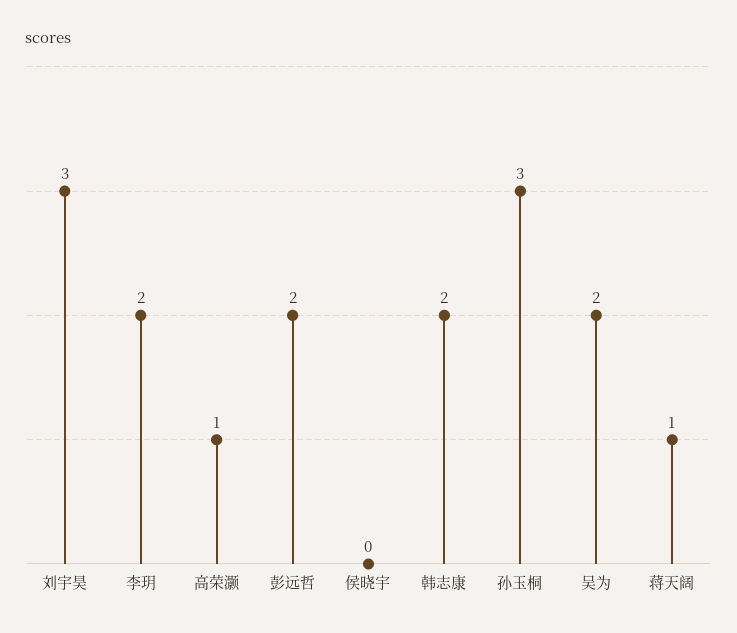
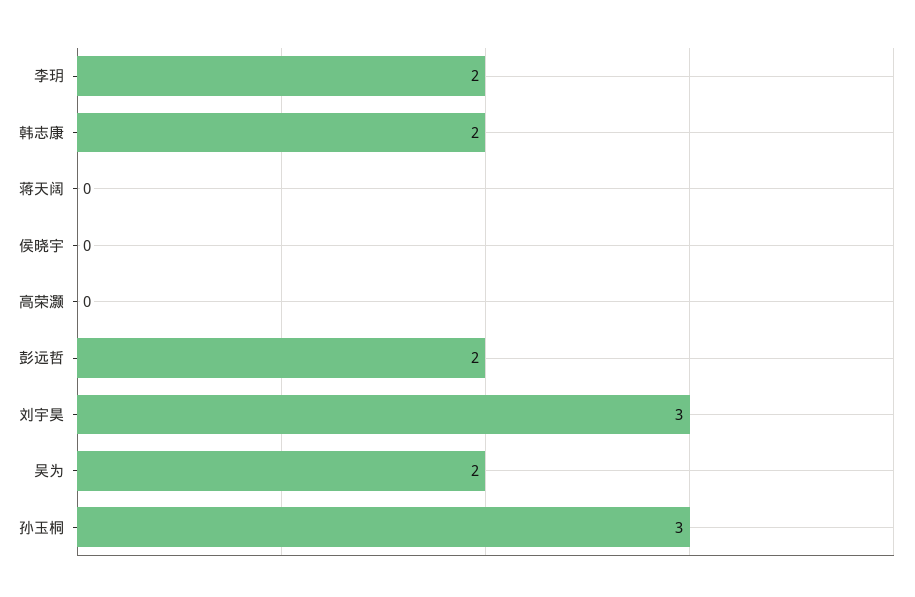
高荣灏: 1 -> 0
蒋天阔: 1 -> 0

